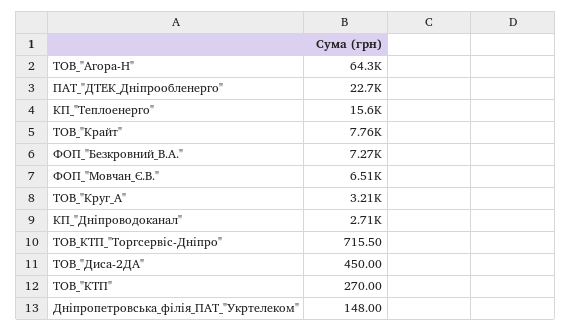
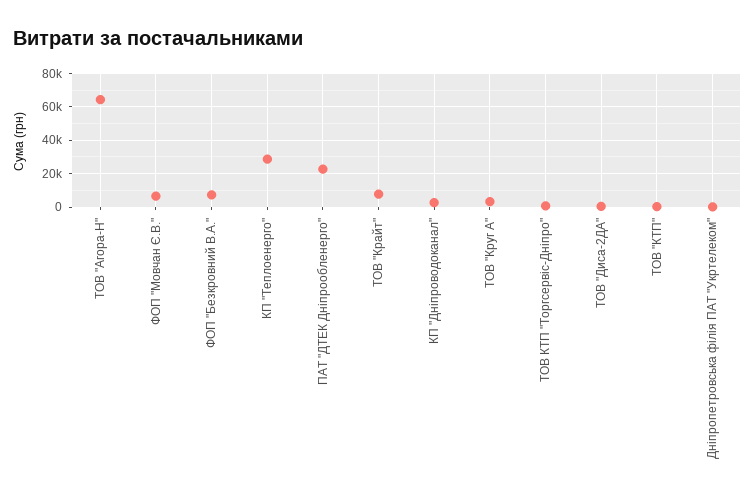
КП_"Теплоенерго": 15600 -> 30000

